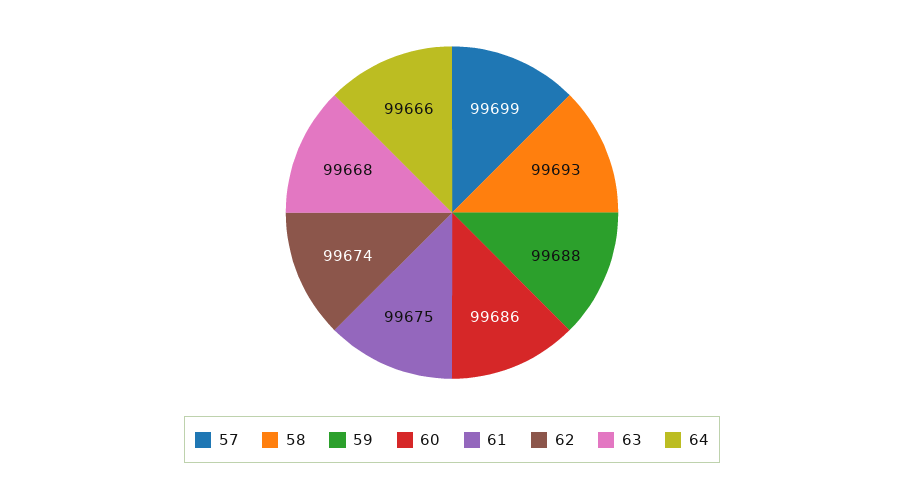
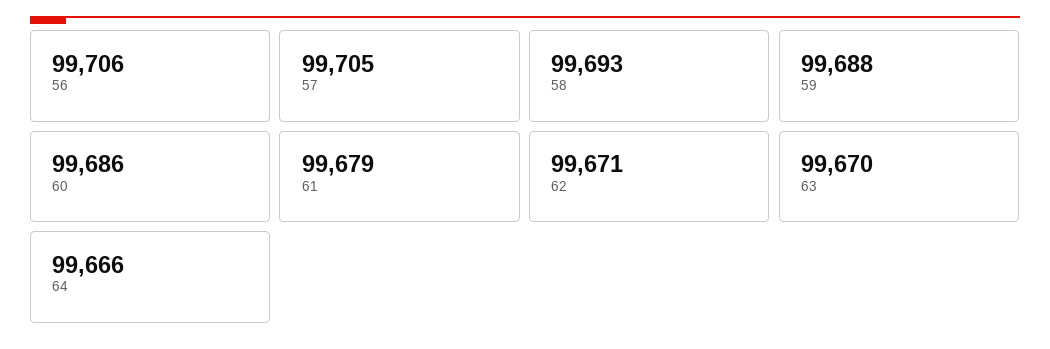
57: 99699 -> 99705
61: 99675 -> 99679
62: 99674 -> 99671
63: 99668 -> 99670
56: none -> 99706

